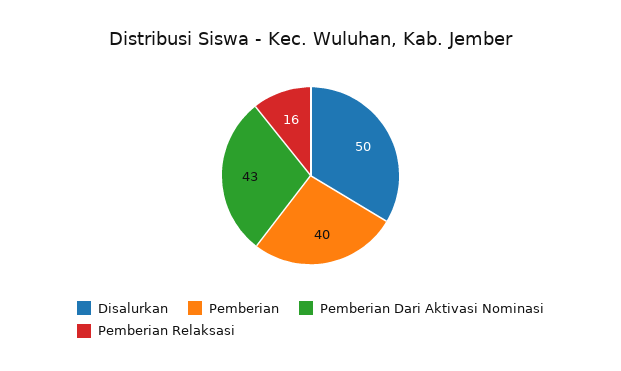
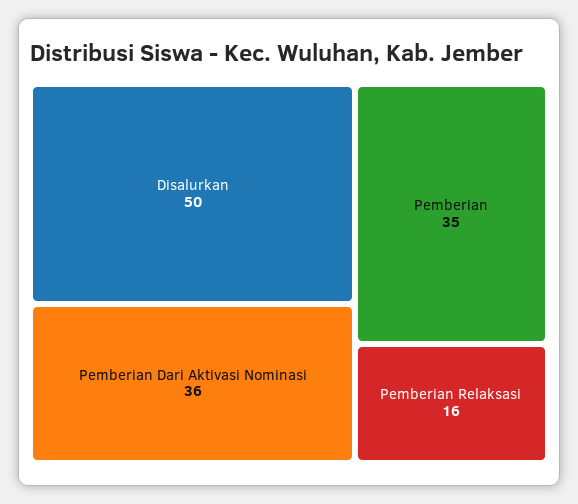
Pemberian: 40 -> 35
Pemberian Dari Aktivasi Nominasi: 43 -> 36

